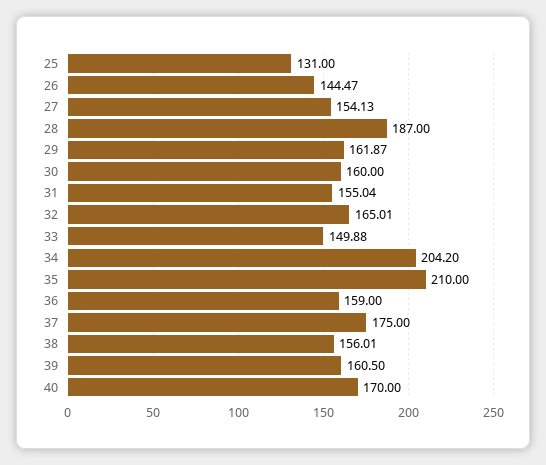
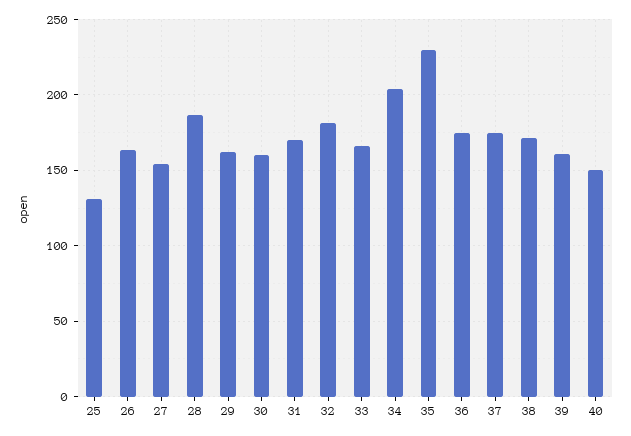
26: 144.47 -> 165
31: 155.04 -> 170
32: 165.01 -> 180
33: 149.88 -> 165
35: 210 -> 230
36: 159 -> 175
38: 156.01 -> 170
40: 170 -> 150

